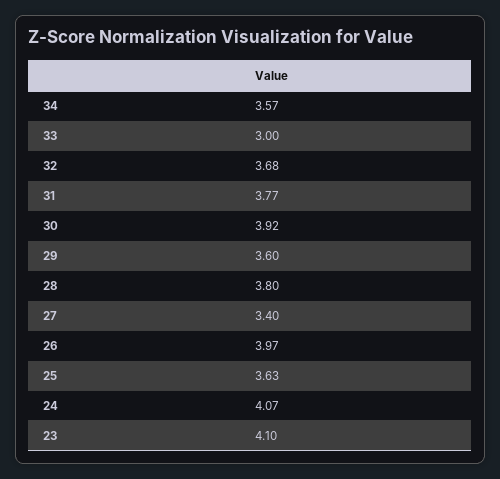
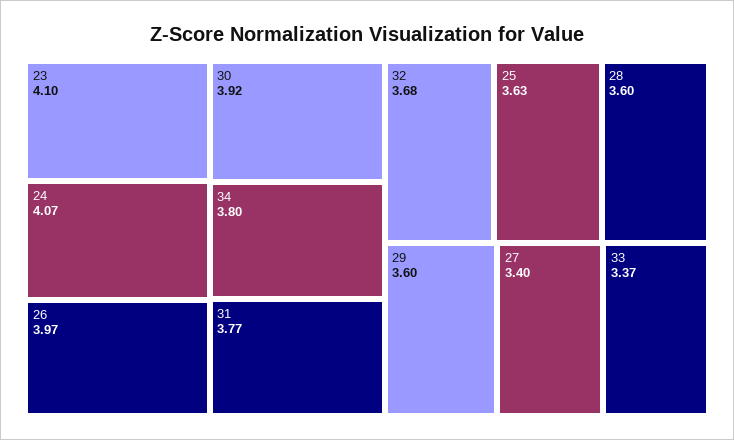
34: 3.57 -> 3.8
33: 3 -> 3.37
28: 3.8 -> 3.6

